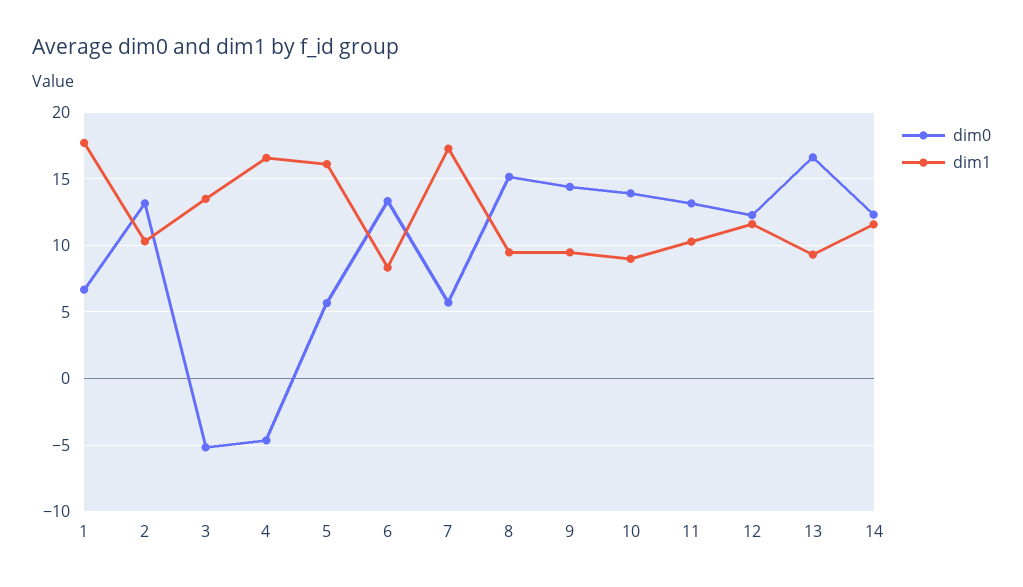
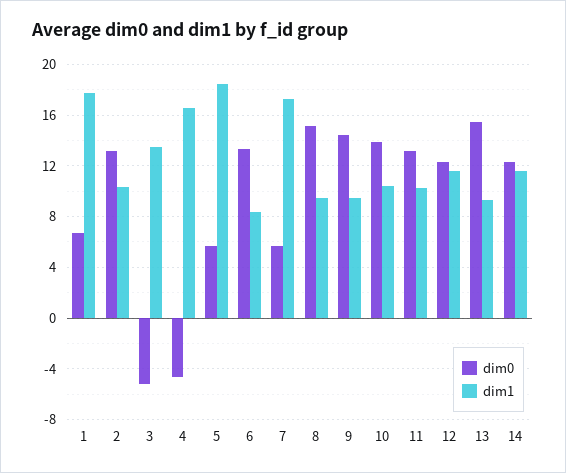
dim1, 5: 16 -> 18.5
dim1, 10: 9 -> 10.5
dim0, 13: 16.5 -> 15.5

